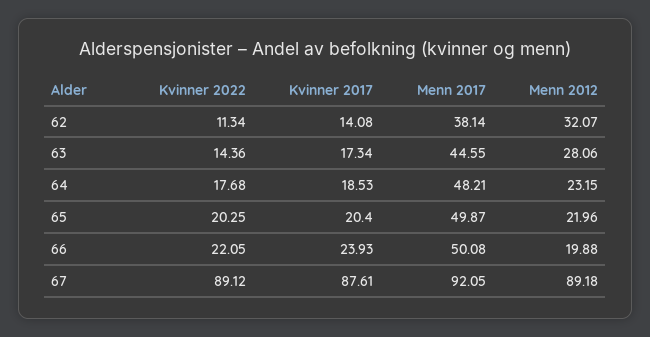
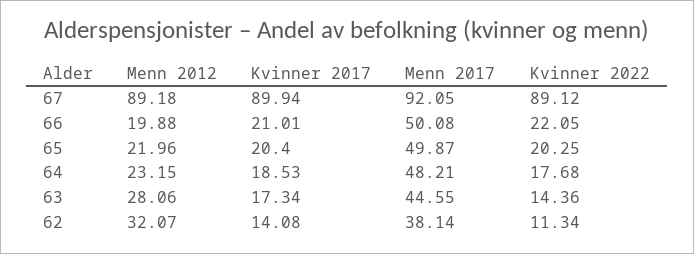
Kvinner 2017, 66: 23.93 -> 21.01
Kvinner 2017, 67: 87.61 -> 89.94

